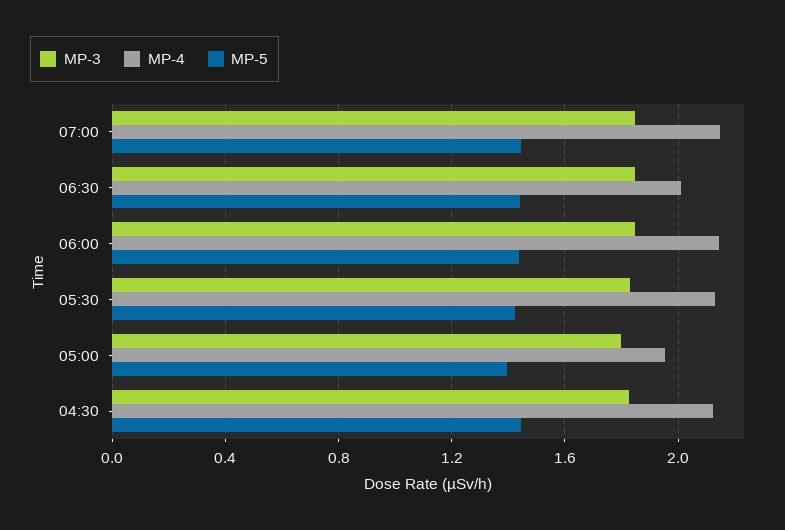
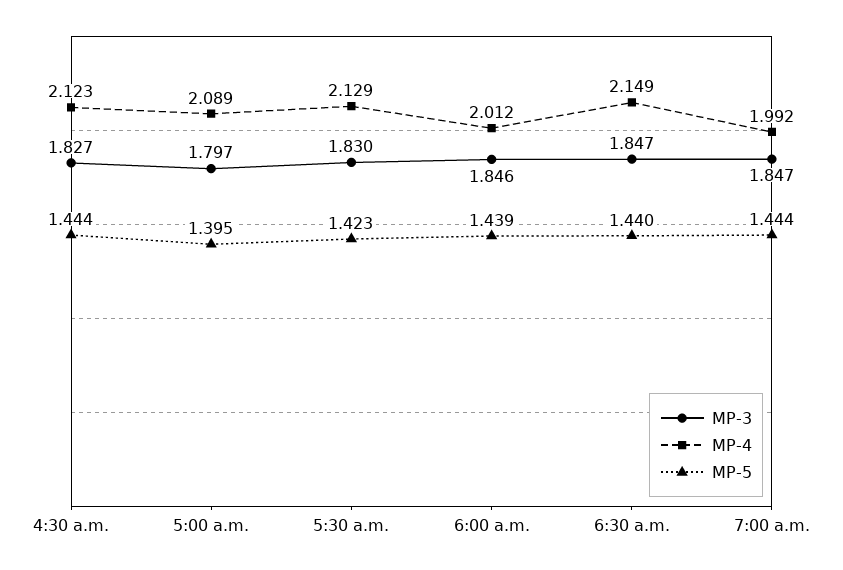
MP-4, 07:00: 2.15 -> 1.992
MP-4, 06:30: 2 -> 2.149
MP-4, 06:00: 2.15 -> 2.012
MP-4, 05:00: 1.95 -> 2.089

